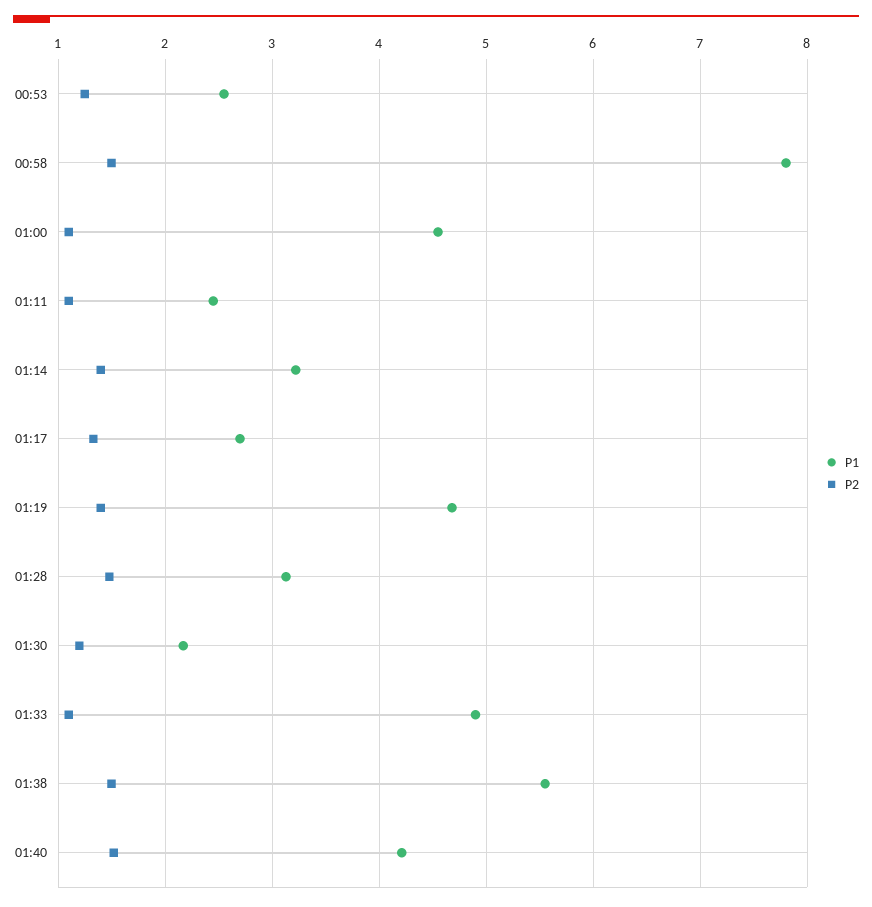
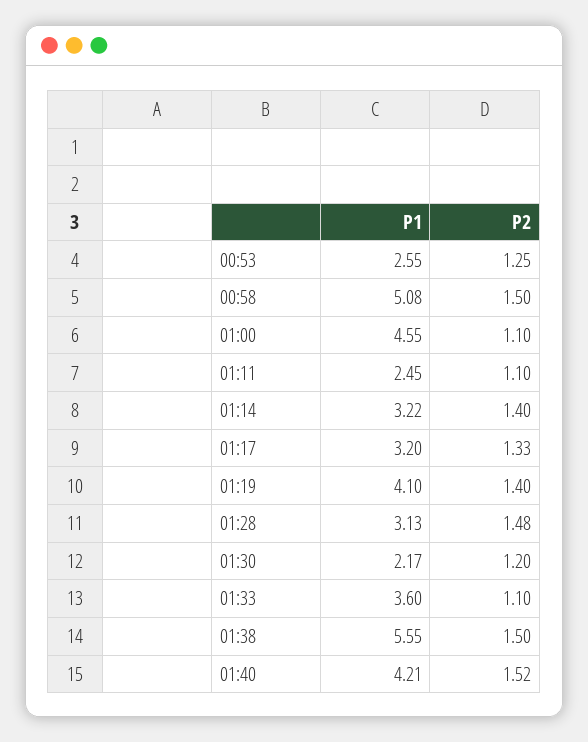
P1, 00:58: 7.8 -> 5.08
P1, 01:17: 2.7 -> 3.2
P1, 01:19: 4.7 -> 4.1
P1, 01:33: 4.9 -> 3.6

